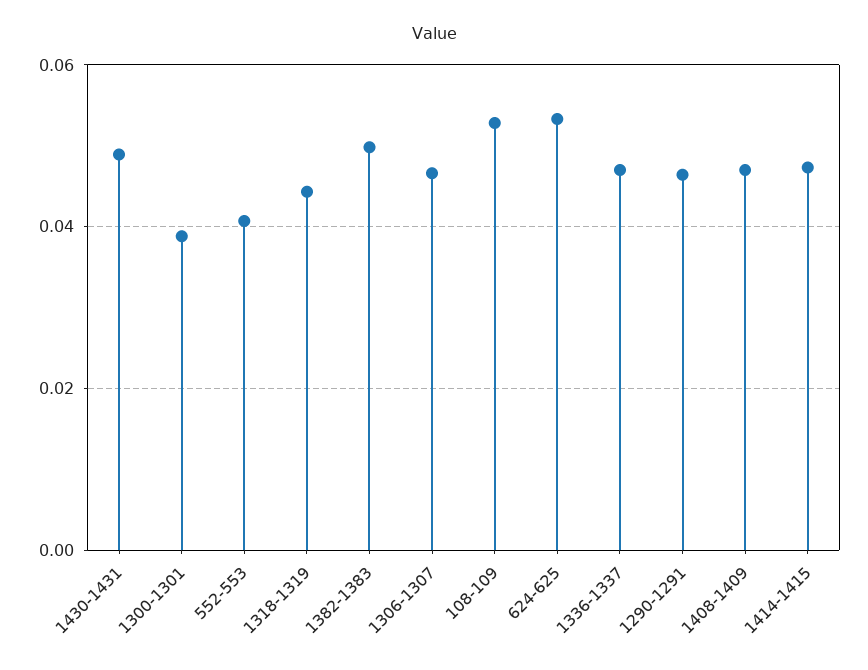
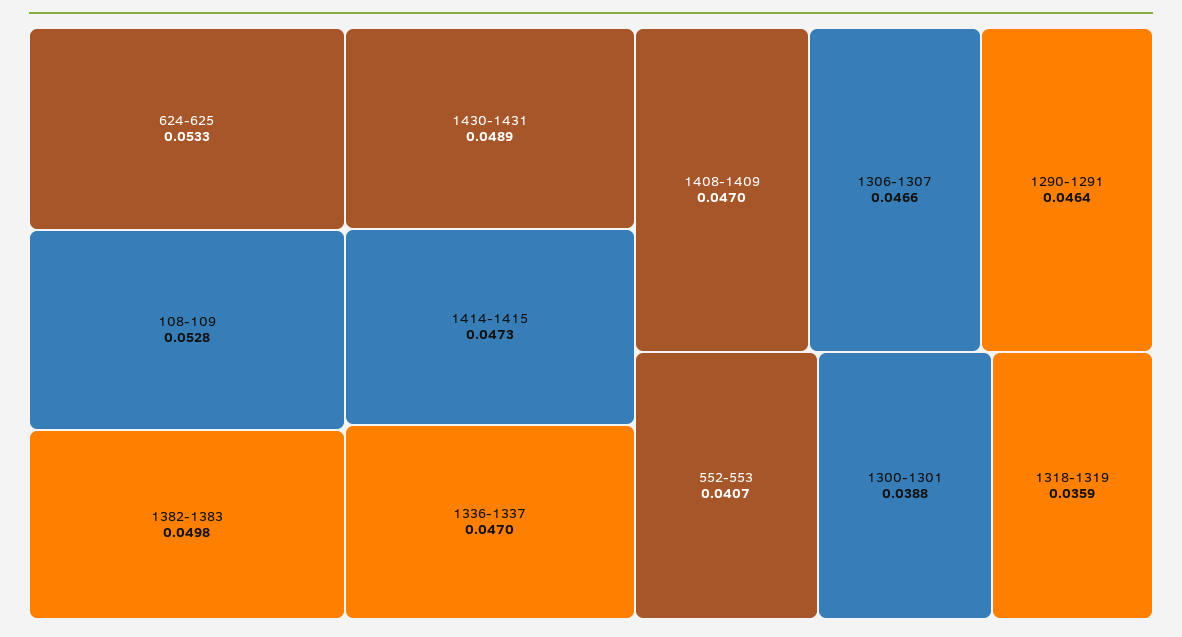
1318-1319: 0.044 -> 0.0359

